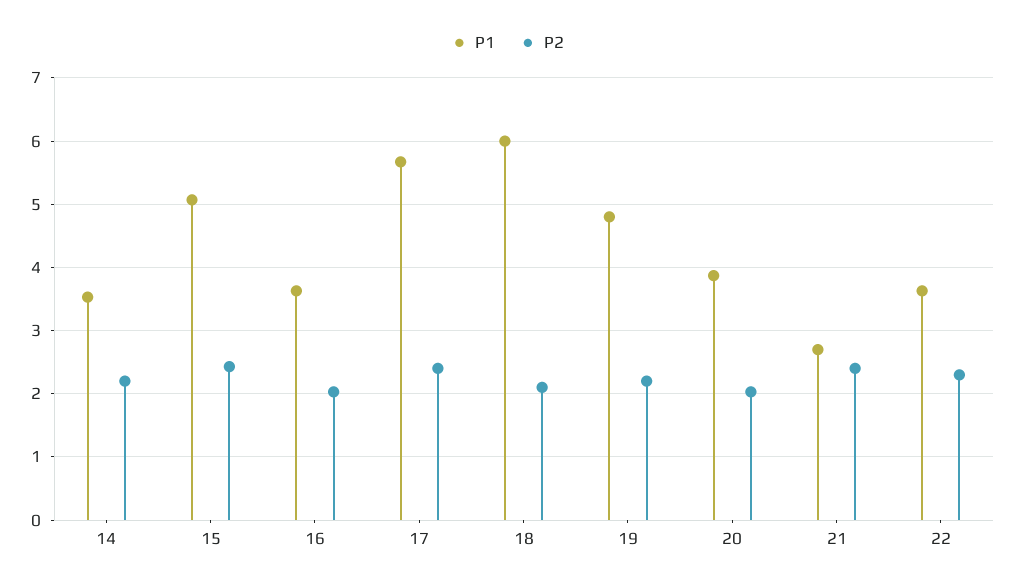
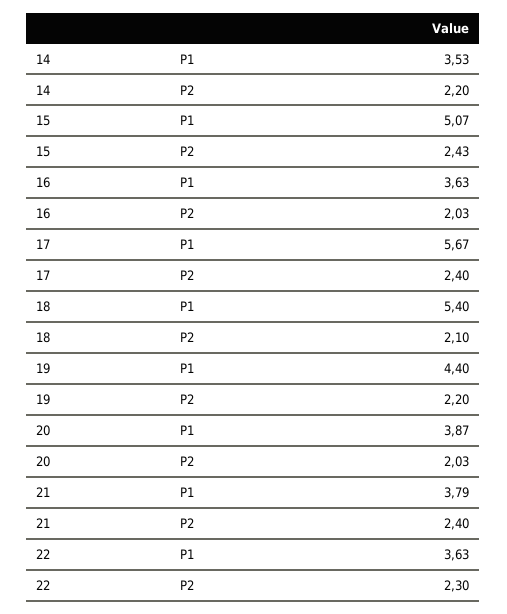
P1, 18: 6 -> 5.4
P1, 19: 4.8 -> 4.4
P1, 21: 2.7 -> 3.79

